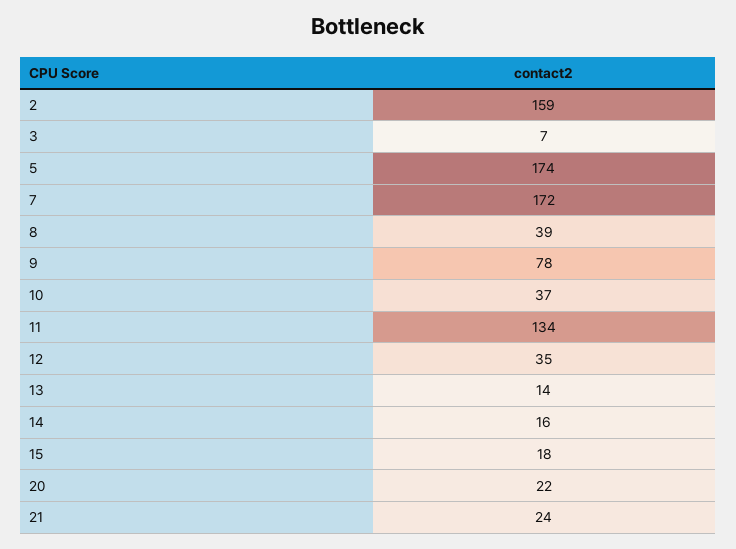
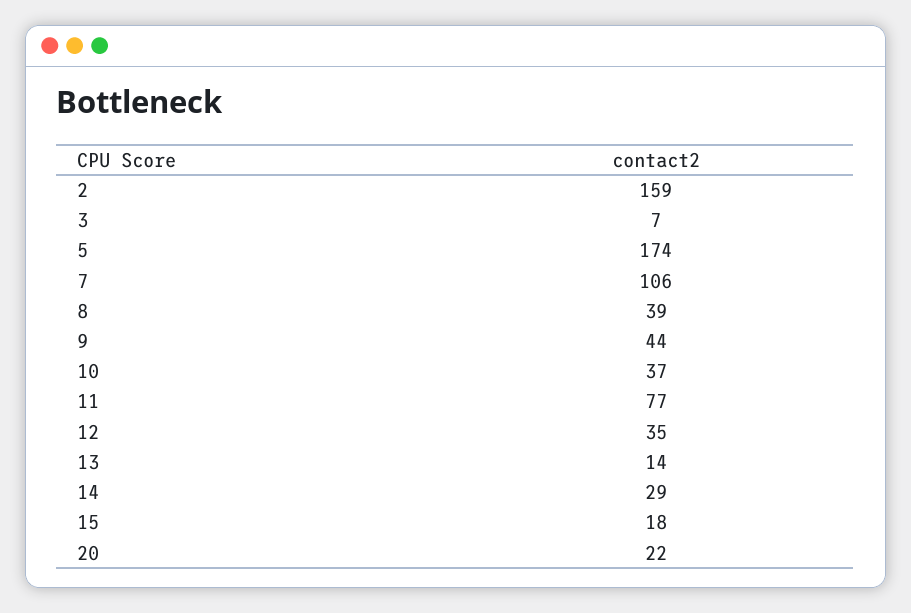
7: 172 -> 106
9: 78 -> 44
11: 134 -> 77
14: 16 -> 29
21: 24 -> none

